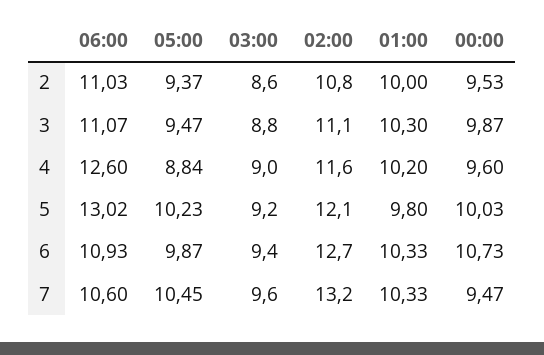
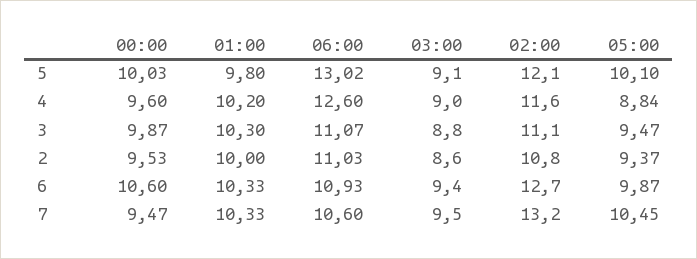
05:00, 5: 10.23 -> 10.1
03:00, 5: 9.2 -> 9.1
00:00, 6: 10.73 -> 10.6
03:00, 7: 9.6 -> 9.5

